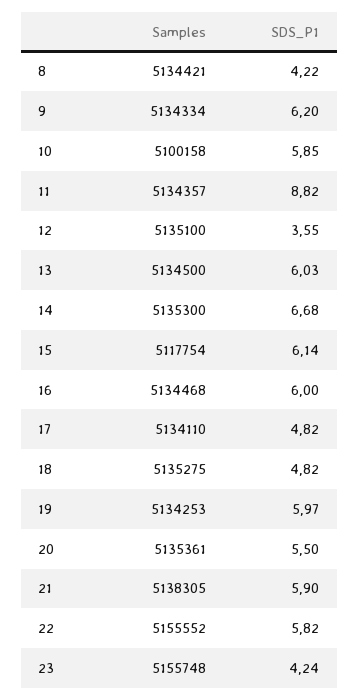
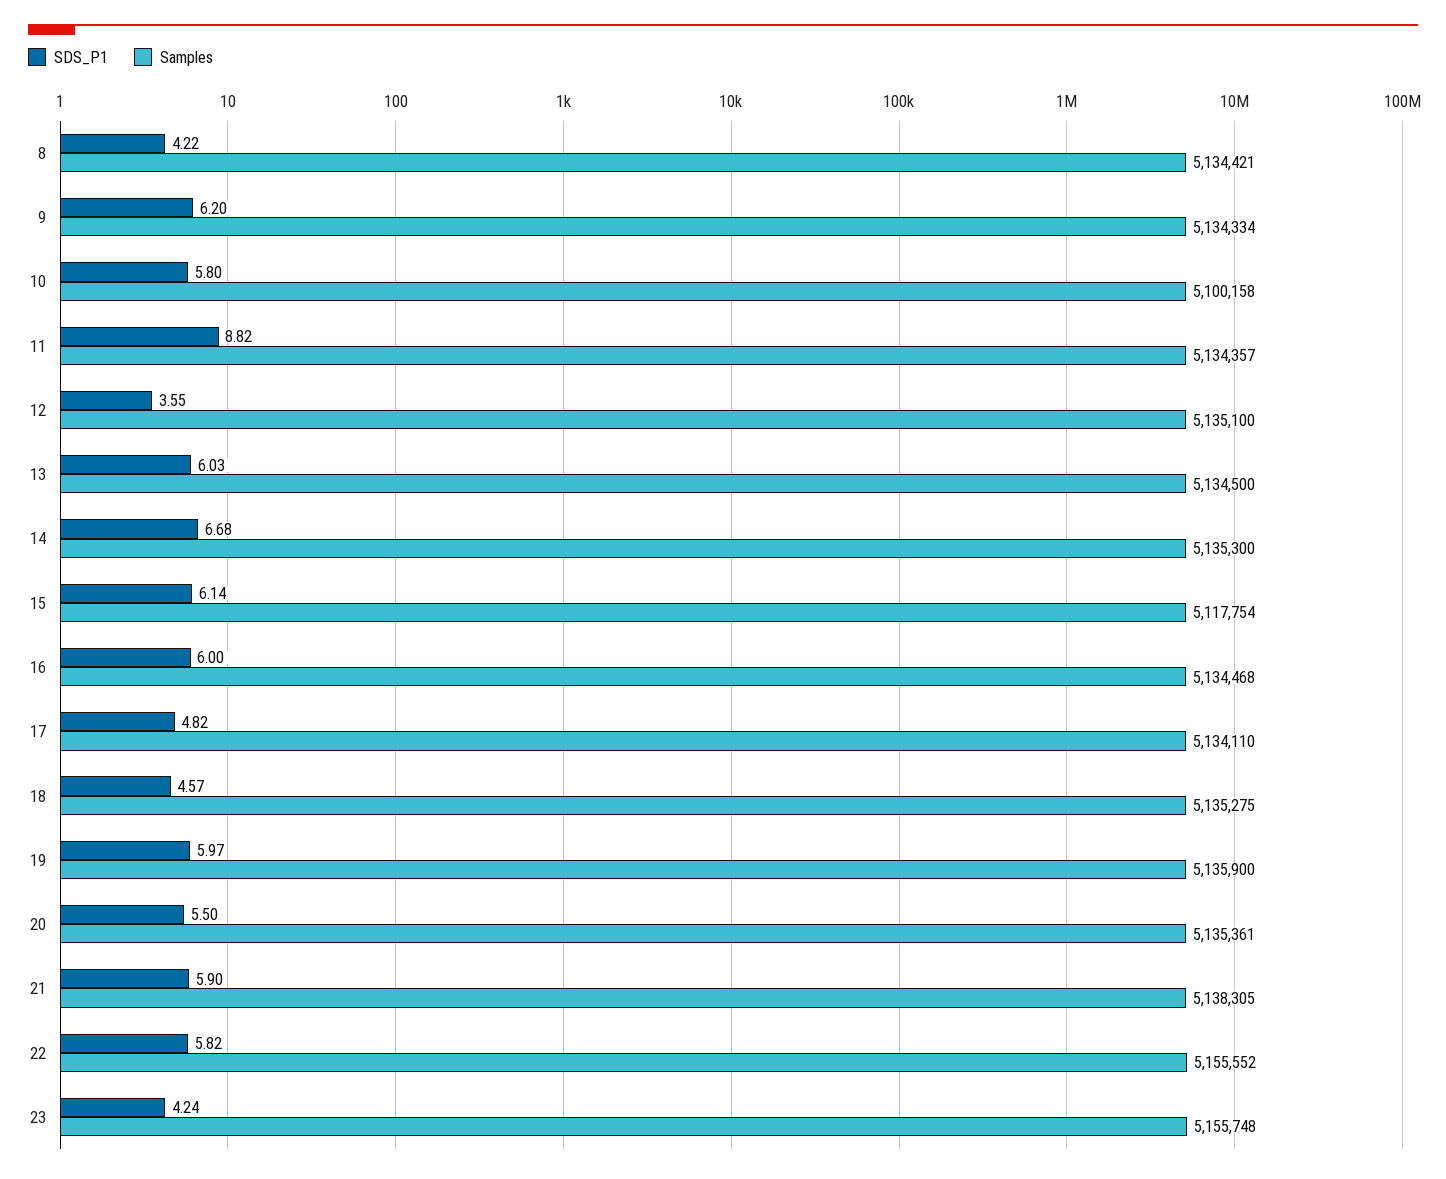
SDS_P1, 10: 5.85 -> 5.8
SDS_P1, 18: 4.82 -> 4.57
Samples, 19: 5134253 -> 5135900

